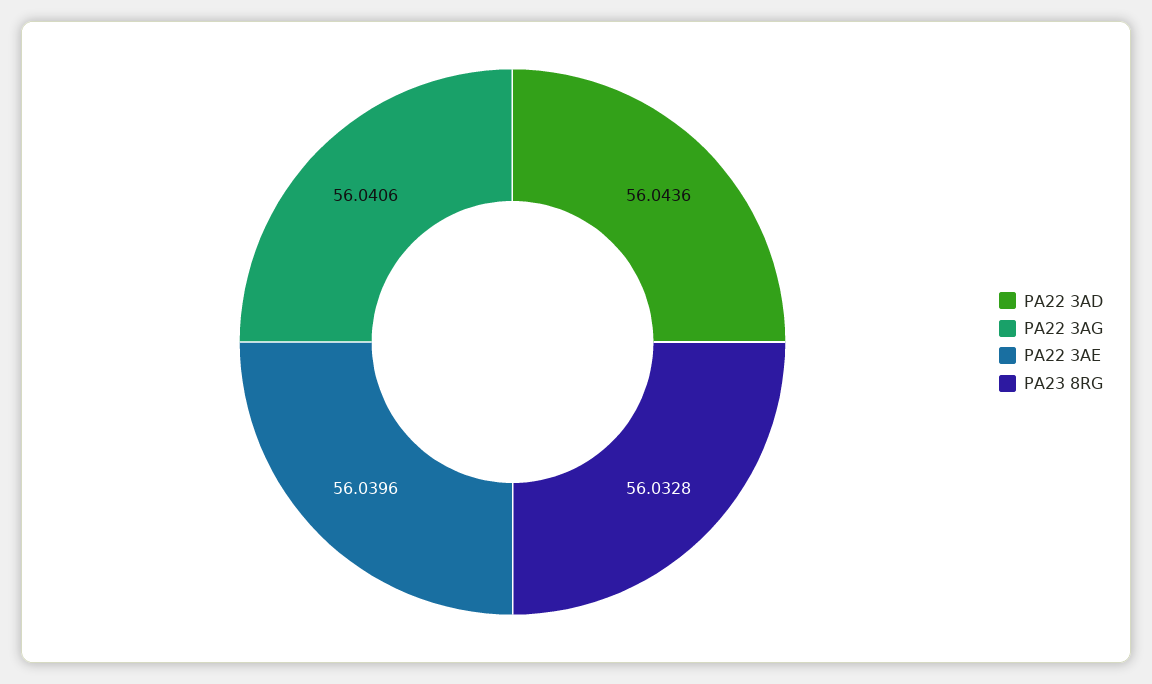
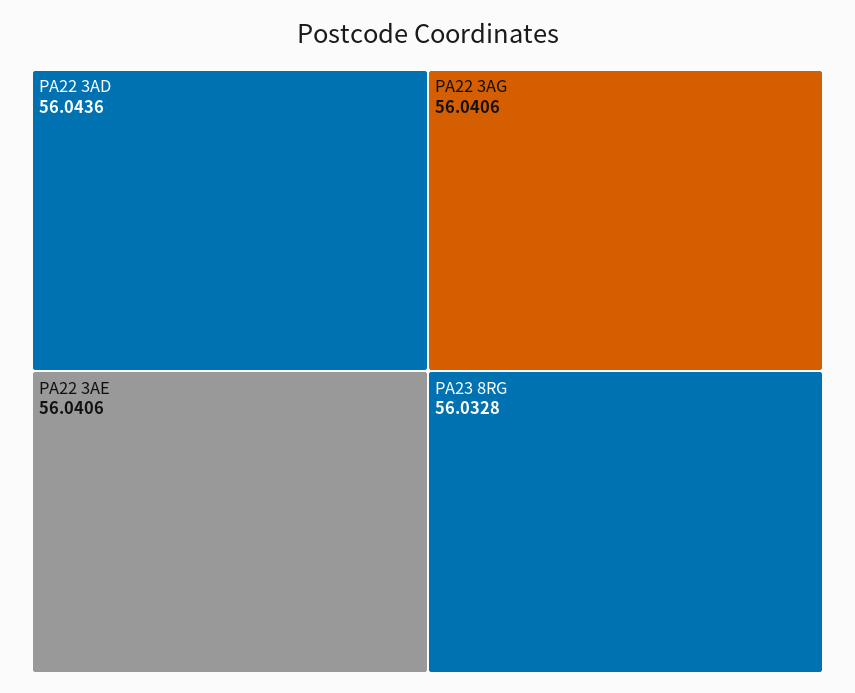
PA22 3AE: 56.0396 -> 56.0406

